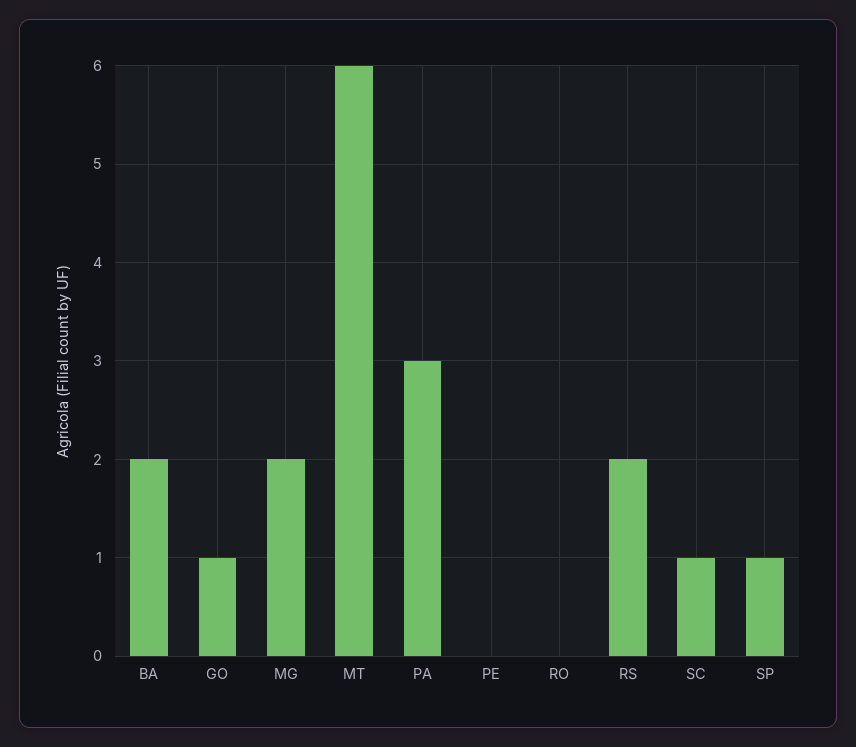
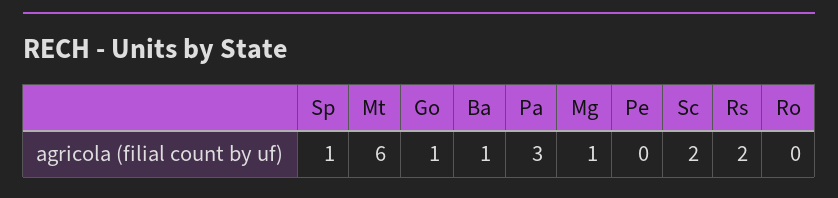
BA: 2 -> 1
MG: 2 -> 1
SC: 1 -> 2

